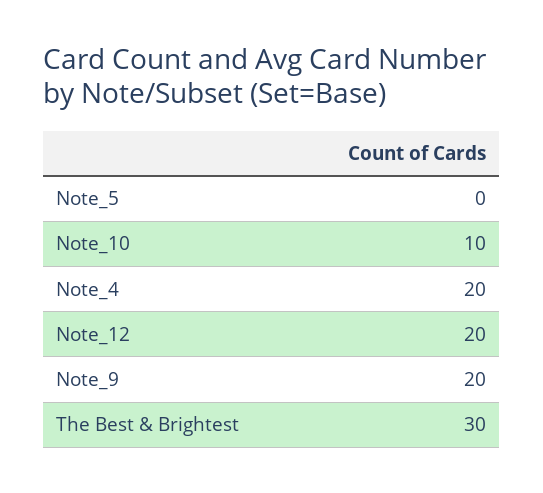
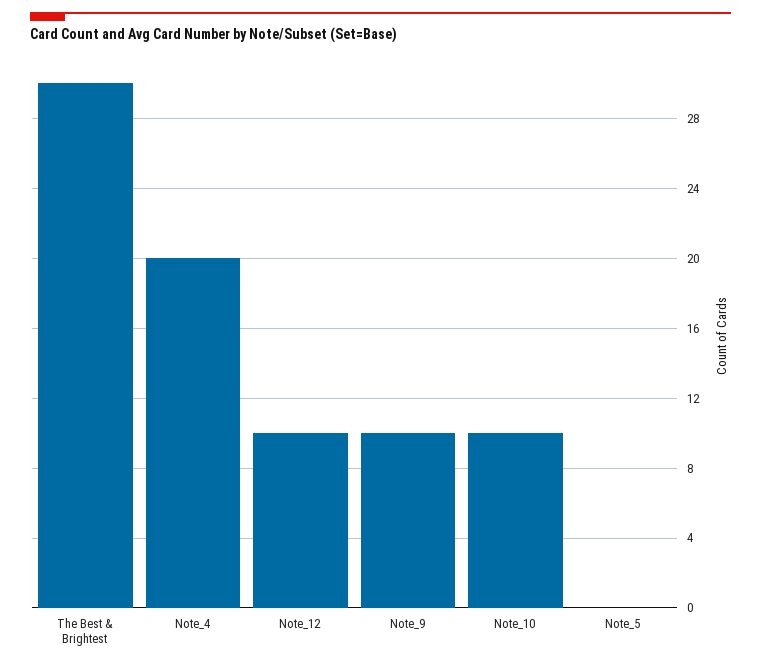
Note_12: 20 -> 10
Note_9: 20 -> 10

